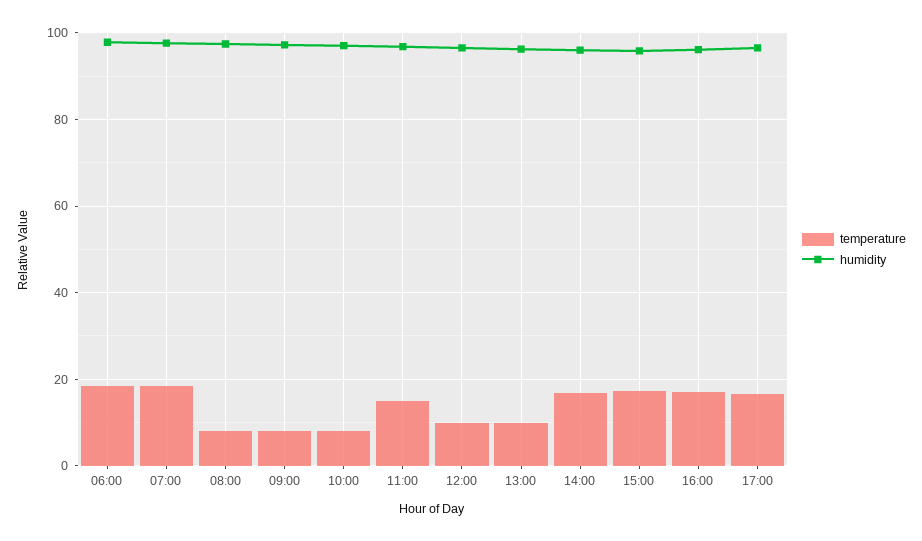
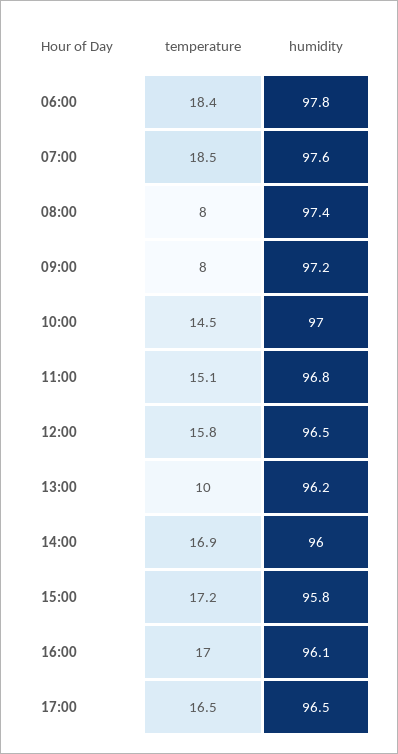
temperature, 10:00: 8 -> 14.5
temperature, 12:00: 10 -> 15.8

